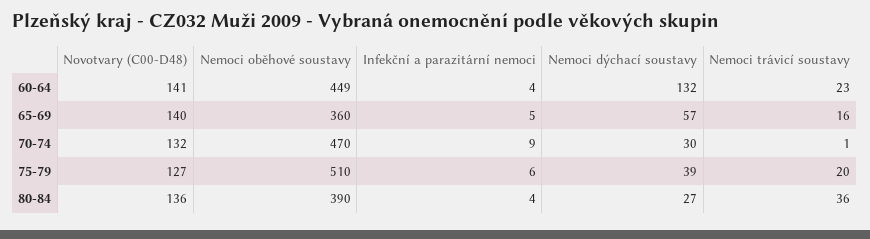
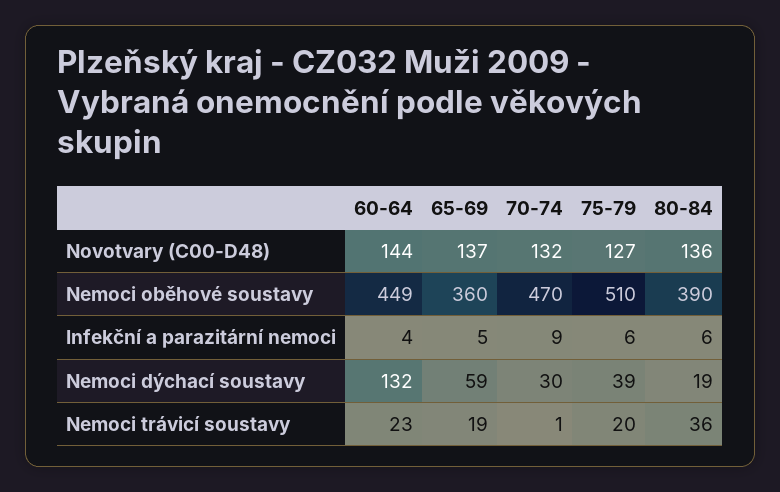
Novotvary (C00-D48), 60-64: 141 -> 144
Novotvary (C00-D48), 65-69: 140 -> 137
Nemoci dýchací soustavy, 65-69: 57 -> 59
Nemoci trávicí soustavy, 65-69: 16 -> 19
Infekční a parazitární nemoci, 80-84: 4 -> 6
Nemoci dýchací soustavy, 80-84: 27 -> 19

